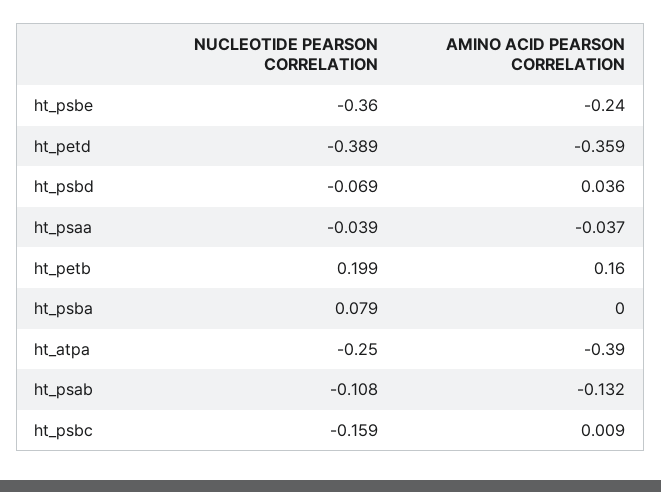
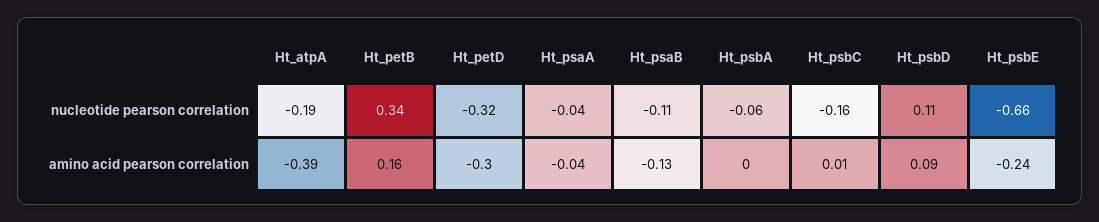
NUCLEOTIDE PEARSON CORRELATION, ht_psbe: -0.36 -> -0.66
NUCLEOTIDE PEARSON CORRELATION, ht_petd: -0.389 -> -0.32
AMINO ACID PEARSON CORRELATION, ht_petd: -0.359 -> -0.3
NUCLEOTIDE PEARSON CORRELATION, ht_psbd: -0.069 -> 0.11
AMINO ACID PEARSON CORRELATION, ht_psbd: 0.036 -> 0.09
NUCLEOTIDE PEARSON CORRELATION, ht_petb: 0.199 -> 0.34
NUCLEOTIDE PEARSON CORRELATION, ht_psba: 0.079 -> -0.06
NUCLEOTIDE PEARSON CORRELATION, ht_atpa: -0.25 -> -0.19

